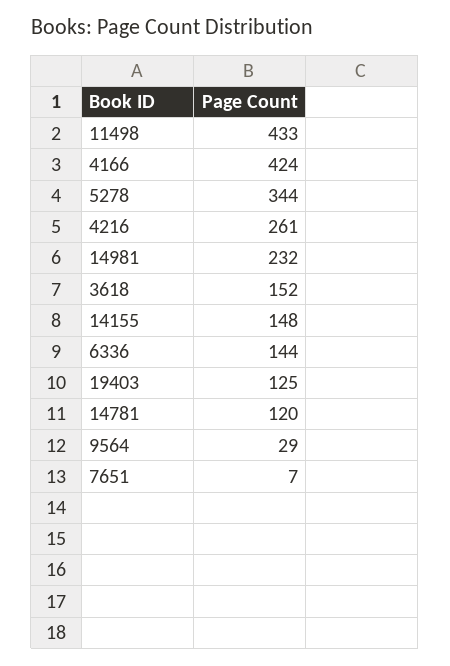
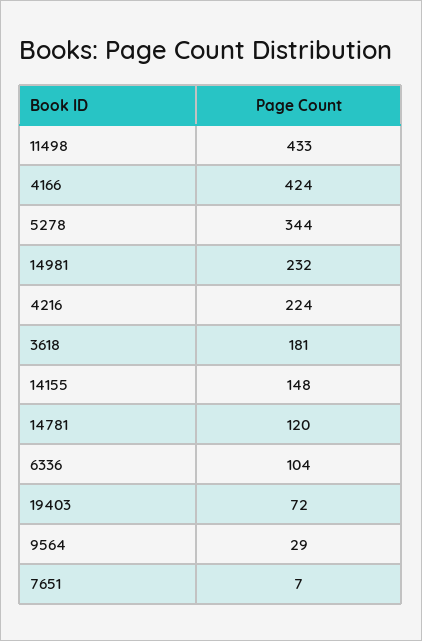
4216: 261 -> 224
3618: 152 -> 181
6336: 144 -> 104
19403: 125 -> 72

